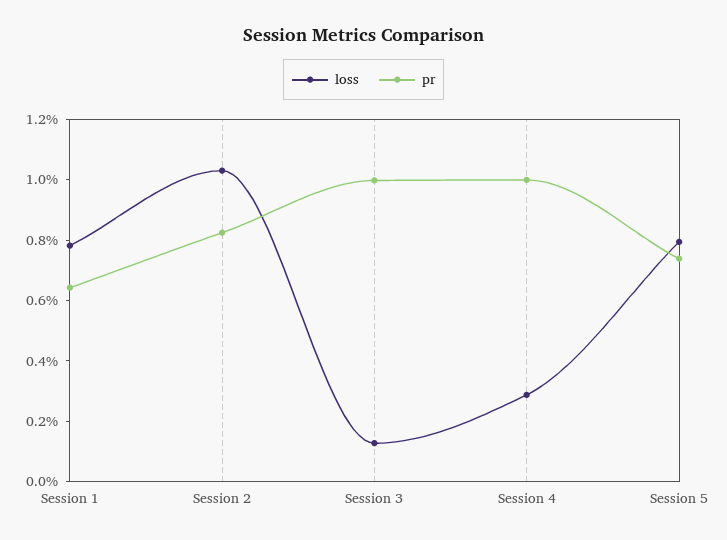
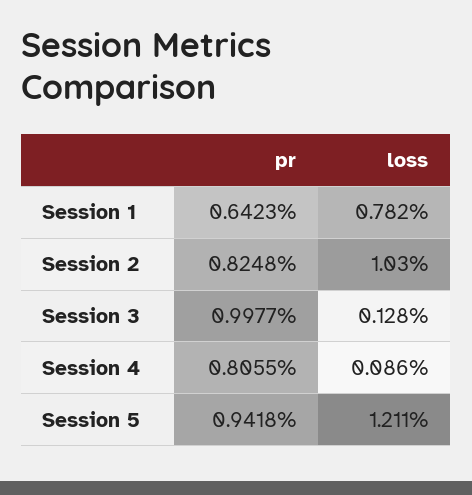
loss, Session 4: 0.3 -> 0.086
pr, Session 4: 1 -> 0.8055
loss, Session 5: 0.8 -> 1.211
pr, Session 5: 0.75 -> 0.9418

